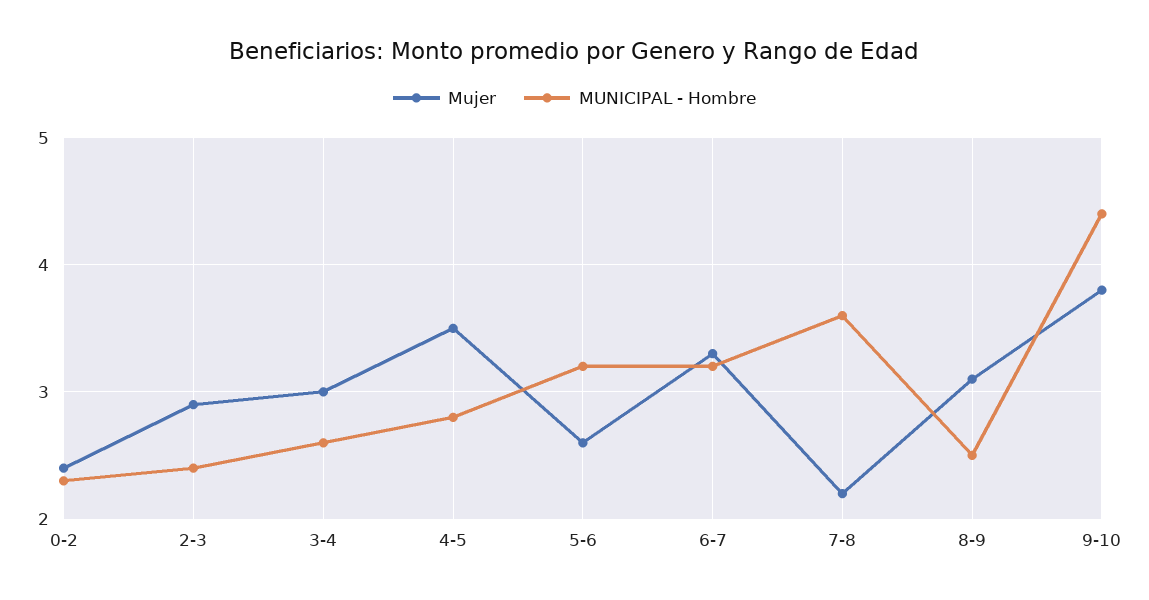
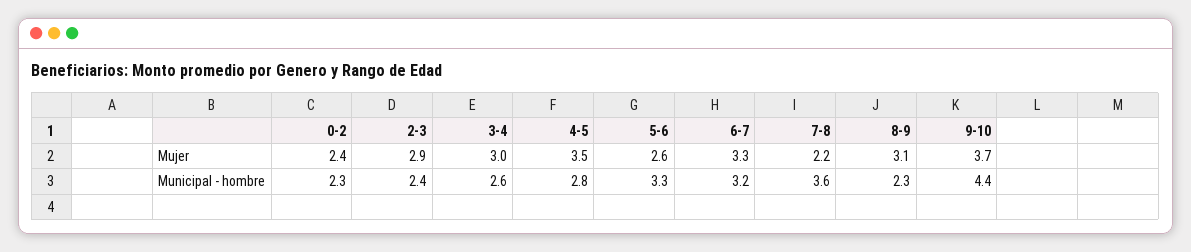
MUNICIPAL - Hombre, 5-6: 3.2 -> 3.3
MUNICIPAL - Hombre, 8-9: 2.5 -> 2.3
Mujer, 9-10: 3.8 -> 3.7

